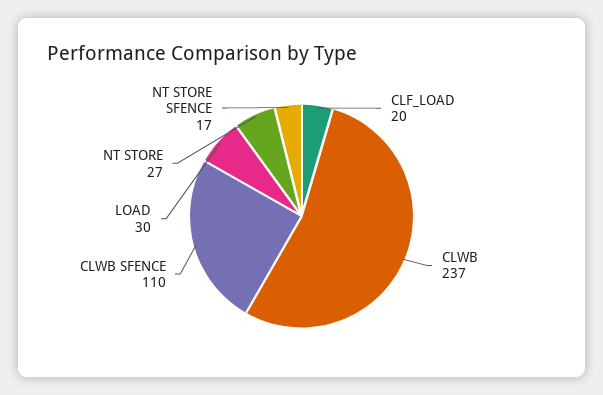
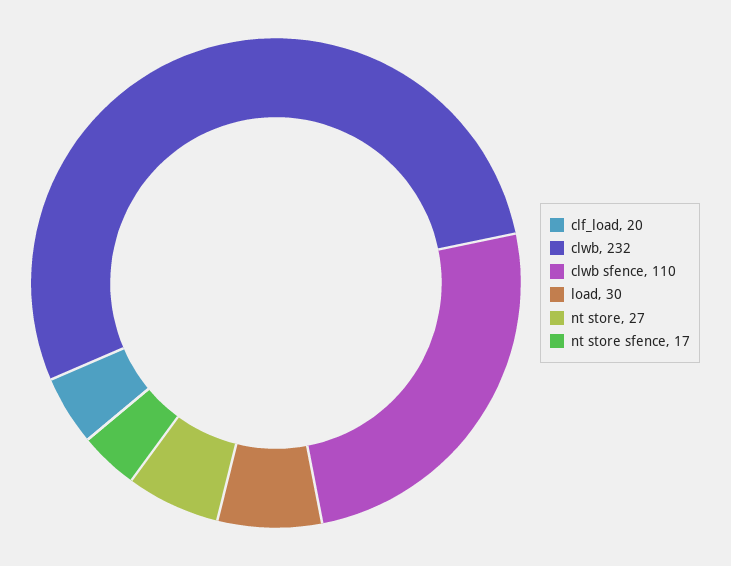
CLWB: 237 -> 232

